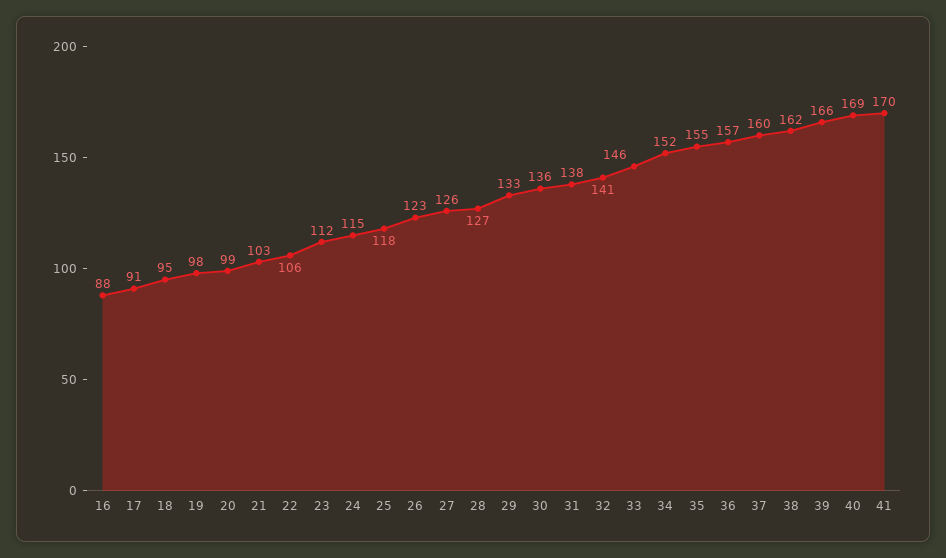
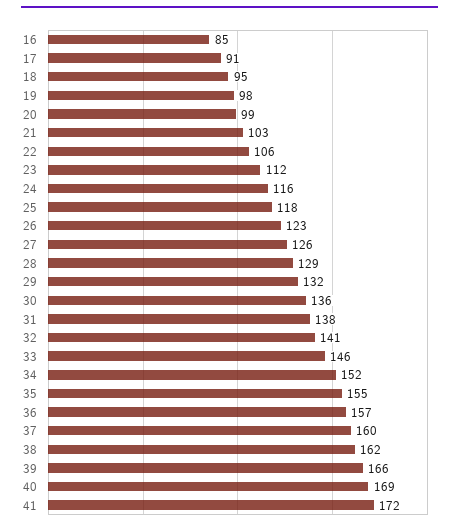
16: 88 -> 85
24: 115 -> 116
28: 127 -> 129
29: 133 -> 132
41: 170 -> 172

